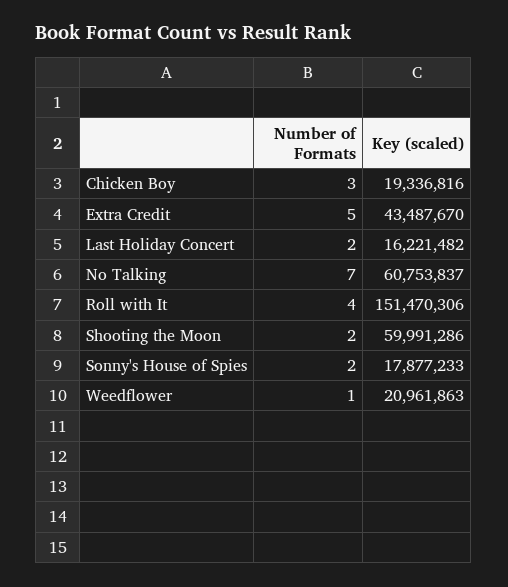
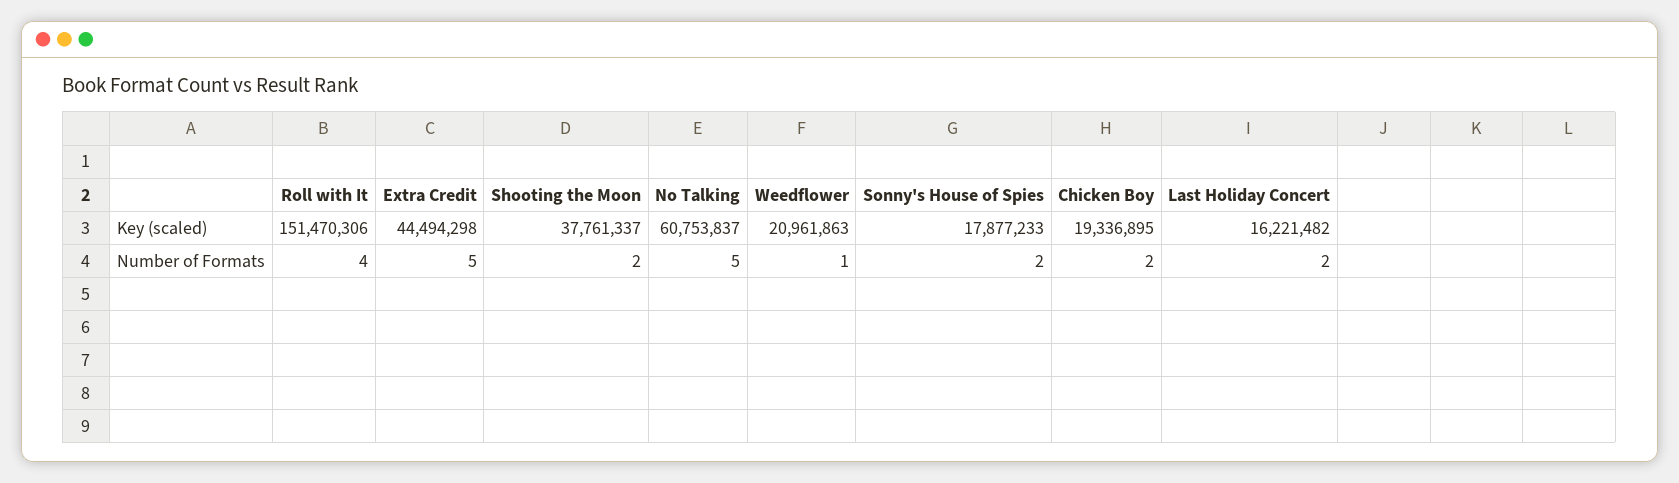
Number of Formats, Chicken Boy: 3 -> 2
Key (scaled), Chicken Boy: 19336816 -> 19336895
Key (scaled), Extra Credit: 43487670 -> 44494298
Number of Formats, No Talking: 7 -> 5
Key (scaled), Shooting the Moon: 59991286 -> 37761337

